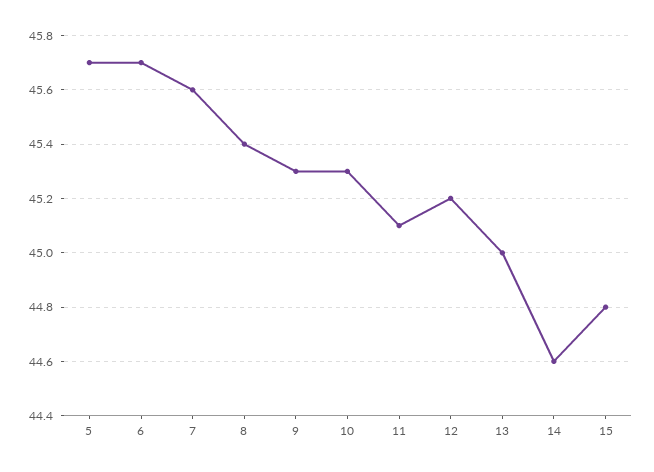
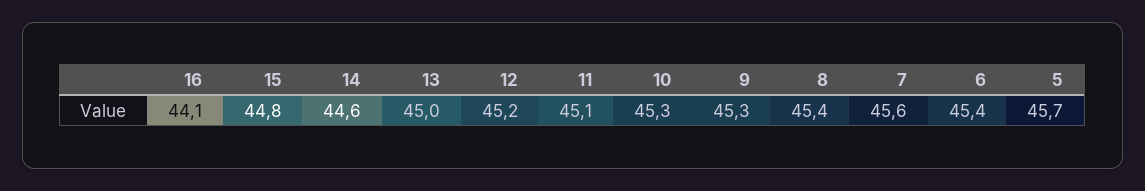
6: 45.7 -> 45.4
16: none -> 44.1

